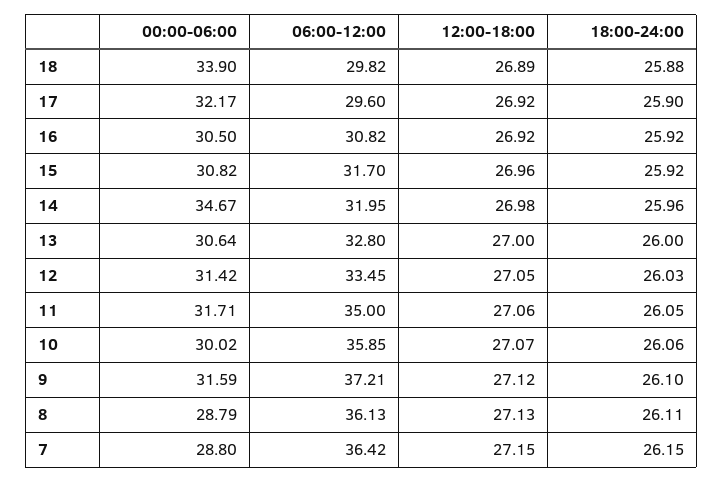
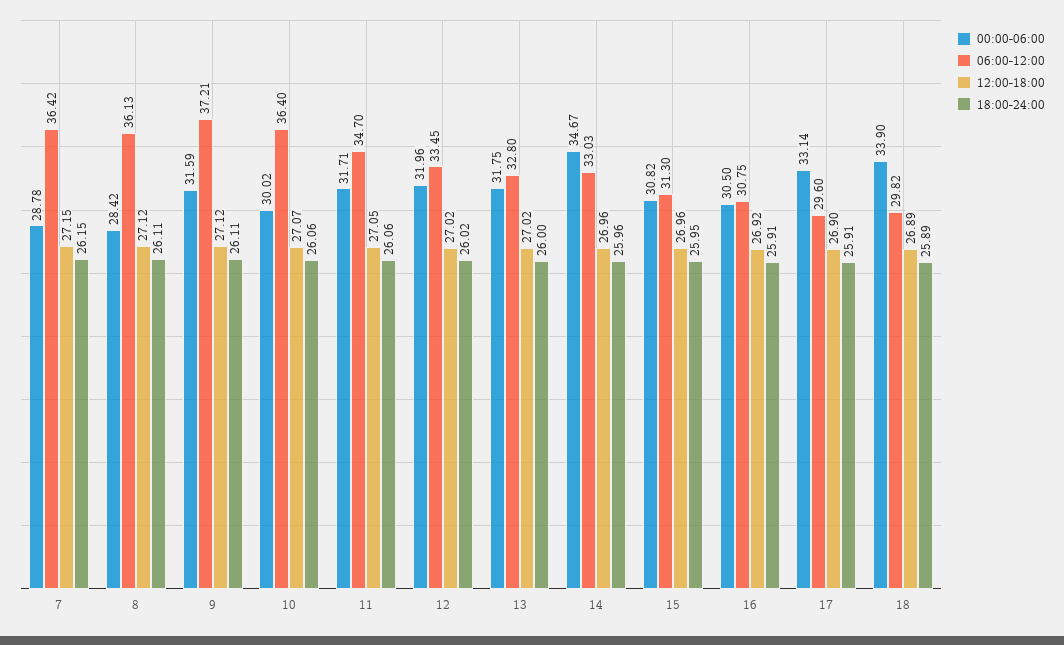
18:00-24:00, 18: 25.88 -> 25.89
00:00-06:00, 17: 32.17 -> 33.14
12:00-18:00, 17: 26.92 -> 26.9
18:00-24:00, 17: 25.9 -> 25.91
06:00-12:00, 16: 30.82 -> 30.75
18:00-24:00, 16: 25.92 -> 25.91
06:00-12:00, 15: 31.7 -> 31.3
18:00-24:00, 15: 25.92 -> 25.95
06:00-12:00, 14: 31.95 -> 33.03
12:00-18:00, 14: 26.98 -> 26.96
00:00-06:00, 13: 30.64 -> 31.75
12:00-18:00, 13: 27 -> 27.02
00:00-06:00, 12: 31.42 -> 31.96
12:00-18:00, 12: 27.05 -> 27.02
18:00-24:00, 12: 26.03 -> 26.02
06:00-12:00, 11: 35 -> 34.7
12:00-18:00, 11: 27.06 -> 27.05
18:00-24:00, 11: 26.05 -> 26.06
06:00-12:00, 10: 35.85 -> 36.4
18:00-24:00, 9: 26.1 -> 26.11
00:00-06:00, 8: 28.79 -> 28.42
12:00-18:00, 8: 27.13 -> 27.12
00:00-06:00, 7: 28.8 -> 28.78

